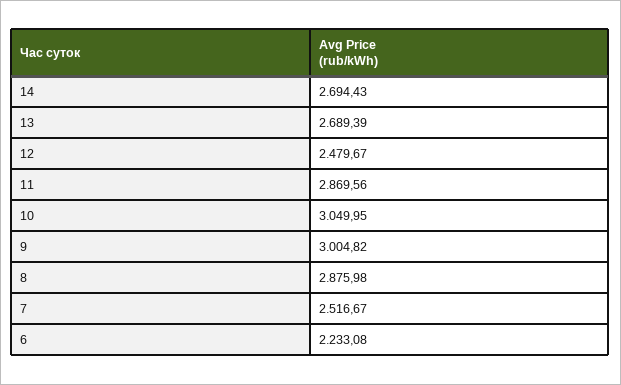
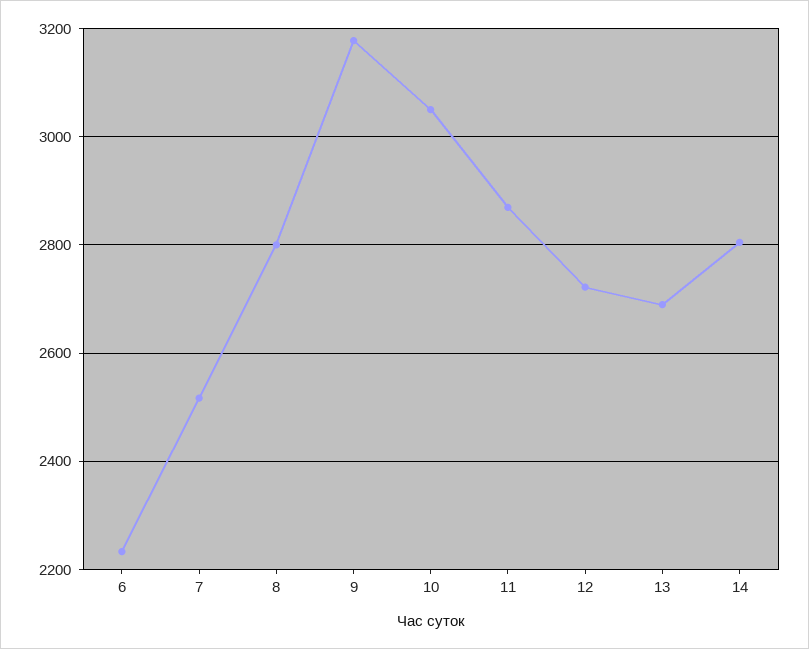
14: 2694.43 -> 2800
12: 2479.67 -> 2720
9: 3004.82 -> 3180
8: 2875.98 -> 2800

